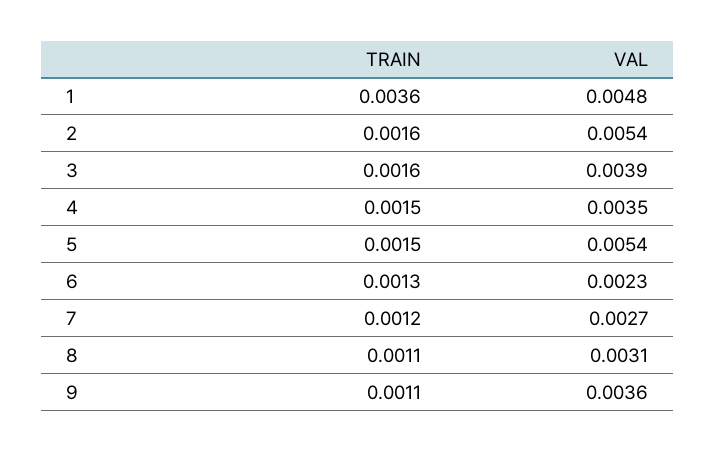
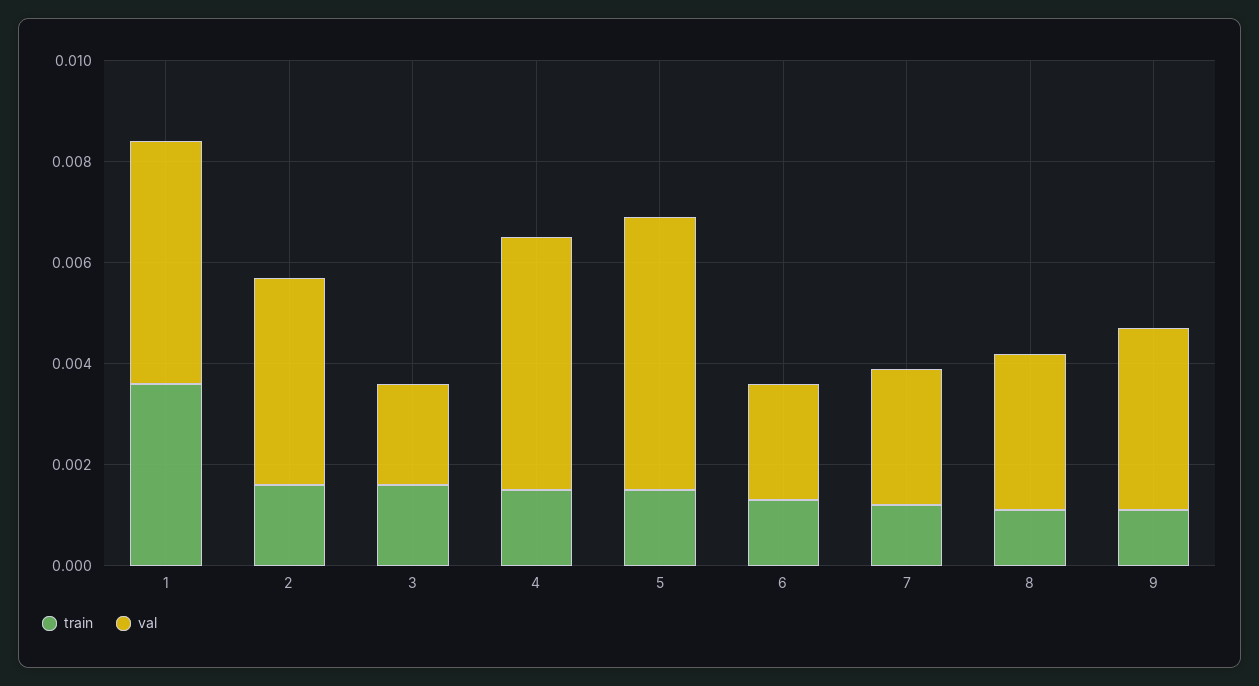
VAL, 2: 0.0054 -> 0.004
VAL, 3: 0.0039 -> 0.002
VAL, 4: 0.0035 -> 0.005

